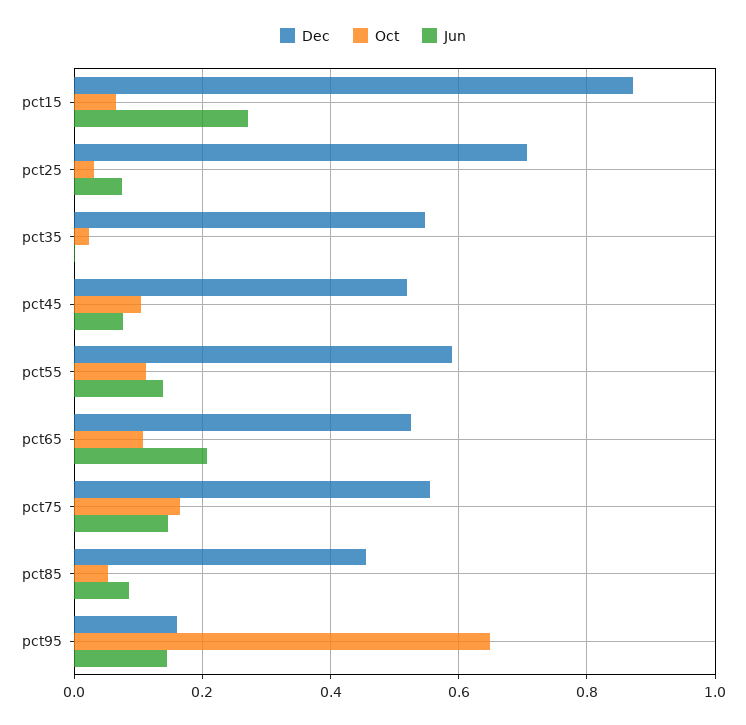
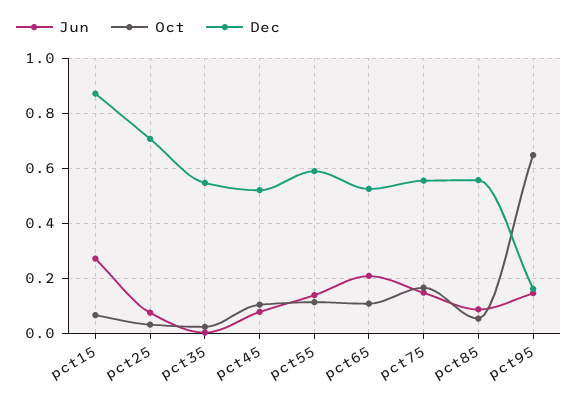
Dec, pct85: 0.46 -> 0.55

